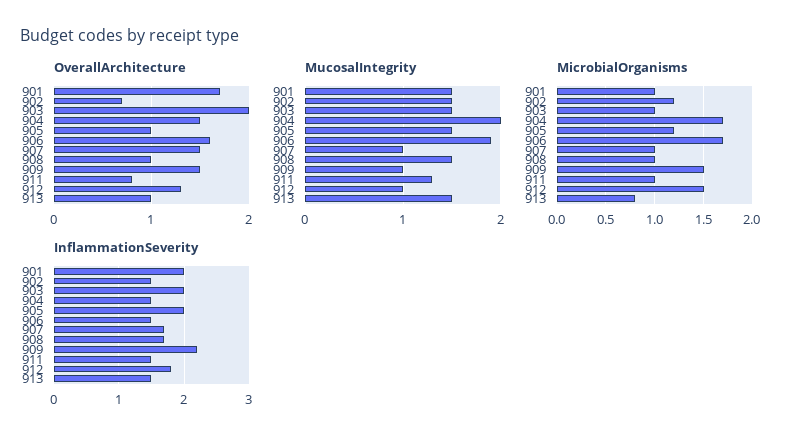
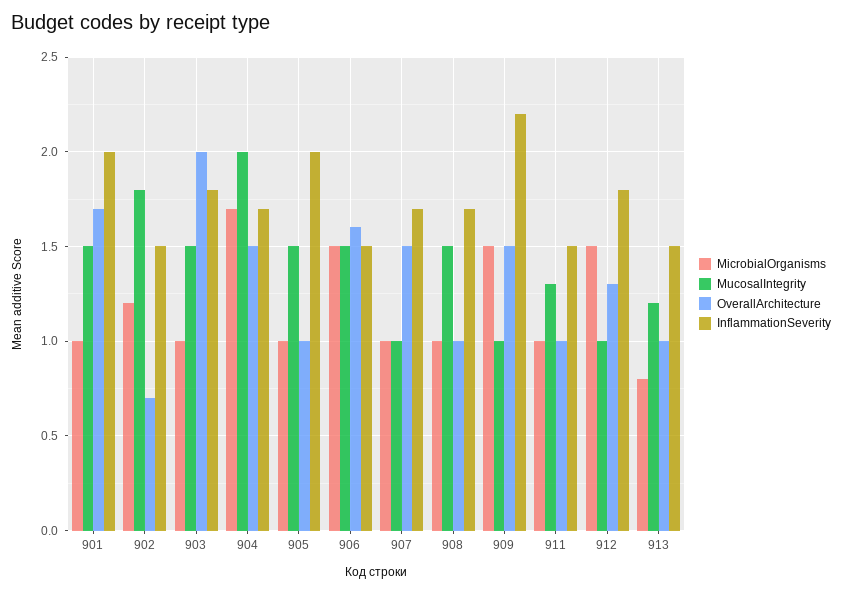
OverallArchitecture, 911: 0.8 -> 1
MucosalIntegrity, 902: 1.5 -> 1.8
MucosalIntegrity, 906: 1.9 -> 1.5
MucosalIntegrity, 913: 1.5 -> 1.2
MicrobialOrganisms, 905: 1.2 -> 1
MicrobialOrganisms, 906: 1.7 -> 1.5
InflammationSeverity, 903: 2 -> 1.8
InflammationSeverity, 904: 1.5 -> 1.7

